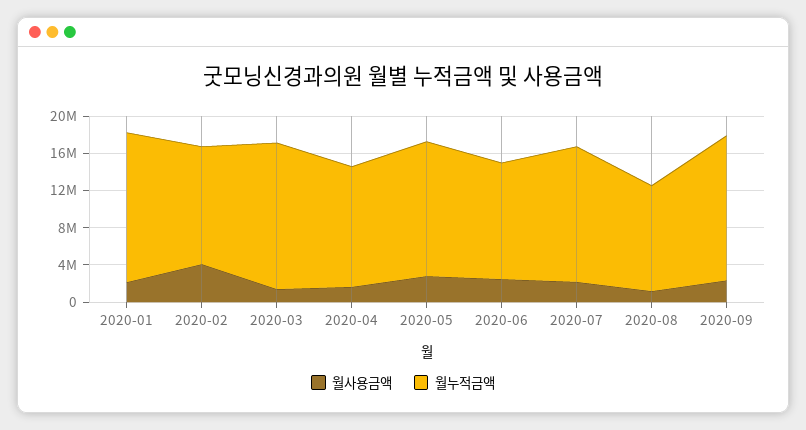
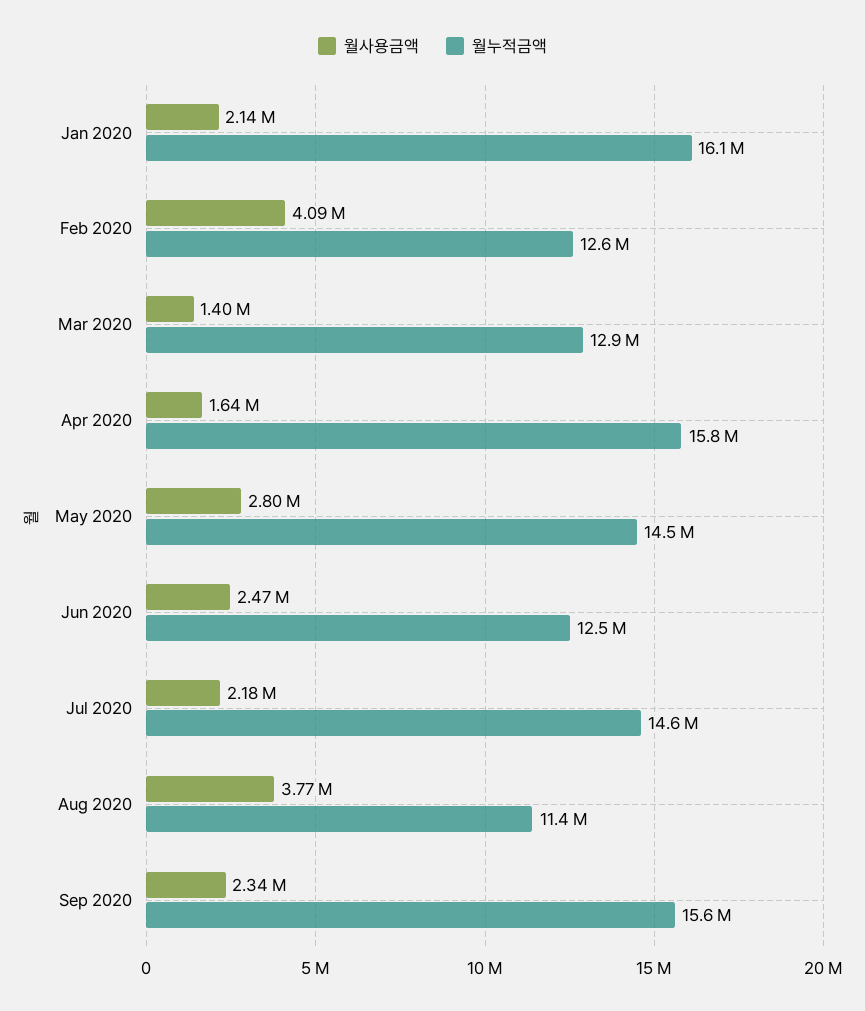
월누적금액, 2020-03: 16000000 -> 12900000
월누적금액, 2020-04: 13000000 -> 15800000
월사용금액, 2020-08: 1000000 -> 3770000

